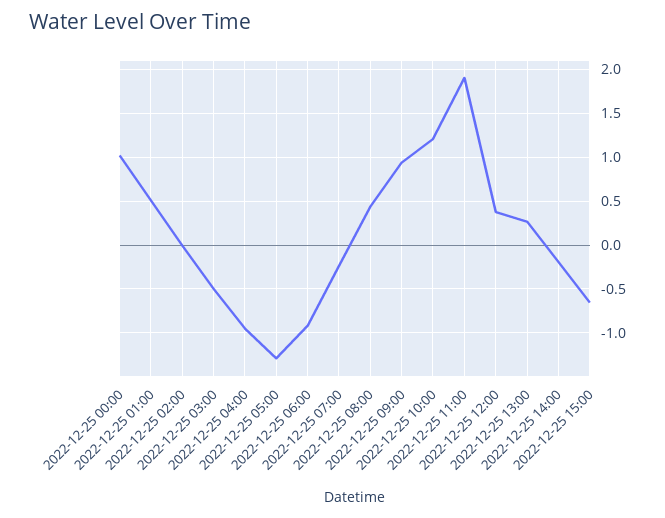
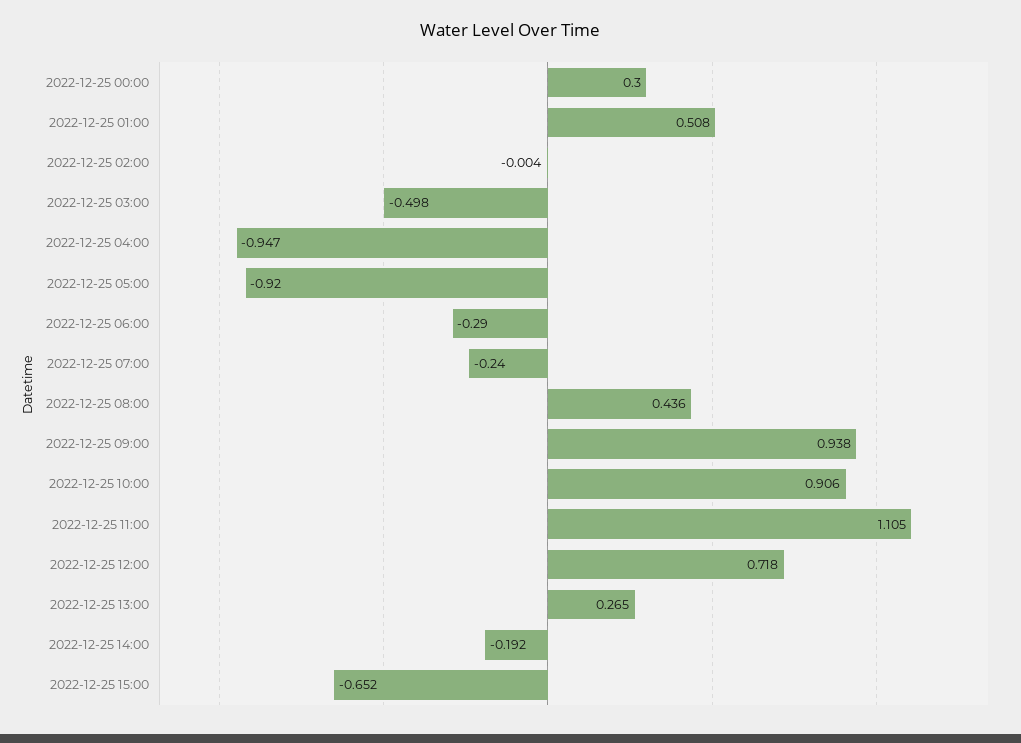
2022-12-25 00:00: 1 -> 0.3
2022-12-25 05:00: -1.3 -> -0.92
2022-12-25 06:00: -0.9 -> -0.29
2022-12-25 10:00: 1.2 -> 0.906
2022-12-25 11:00: 1.9 -> 1.105
2022-12-25 12:00: 0.4 -> 0.718

